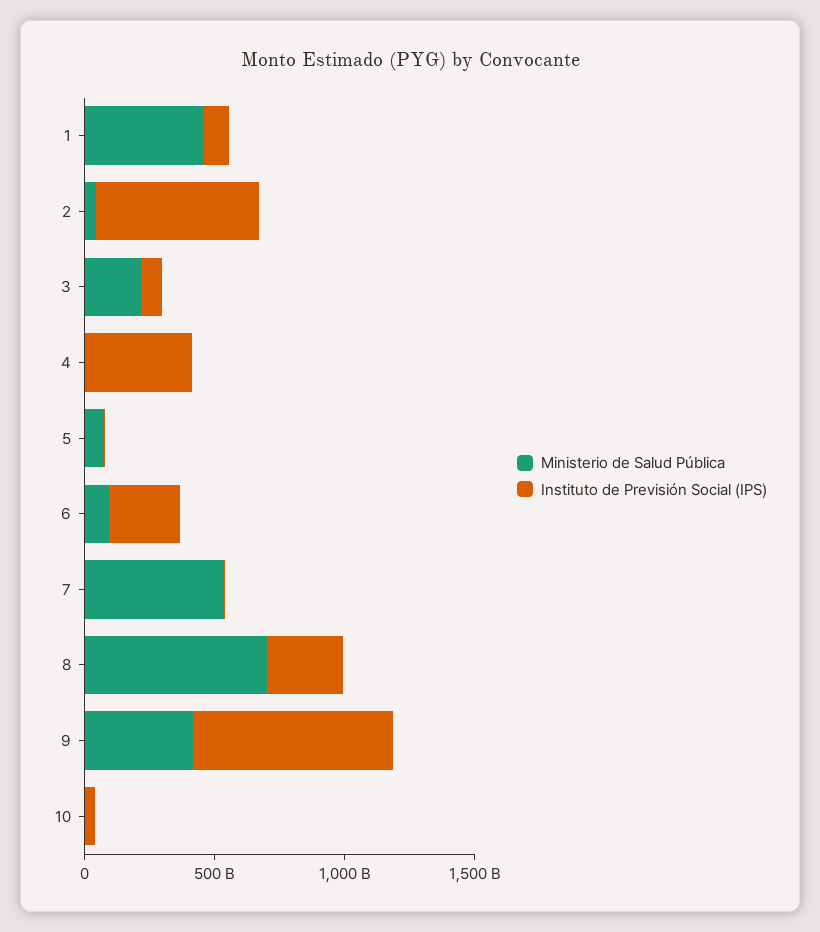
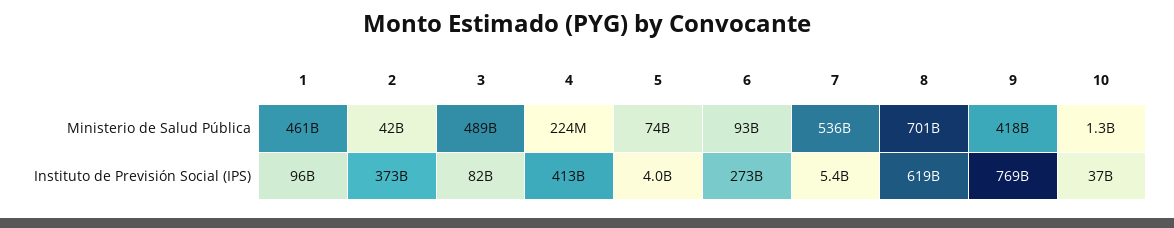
Instituto de Previsión Social (IPS), 2: 600000000000 -> 373000000000
Ministerio de Salud Pública, 3: 200000000000 -> 489000000000
Instituto de Previsión Social (IPS), 8: 300000000000 -> 619000000000

